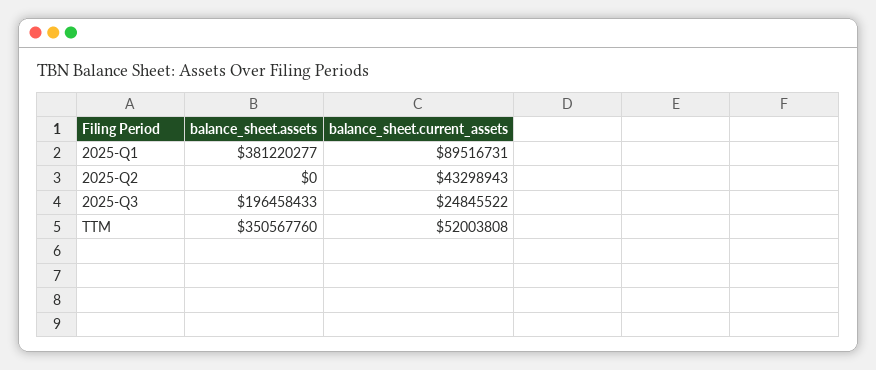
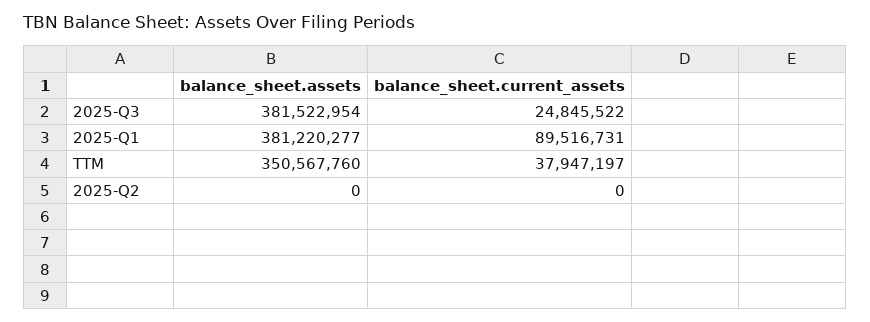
balance_sheet.current_assets, 2025-Q2: 43298943 -> 0
balance_sheet.assets, 2025-Q3: 196458433 -> 381522954
balance_sheet.current_assets, TTM: 52003808 -> 37947197

